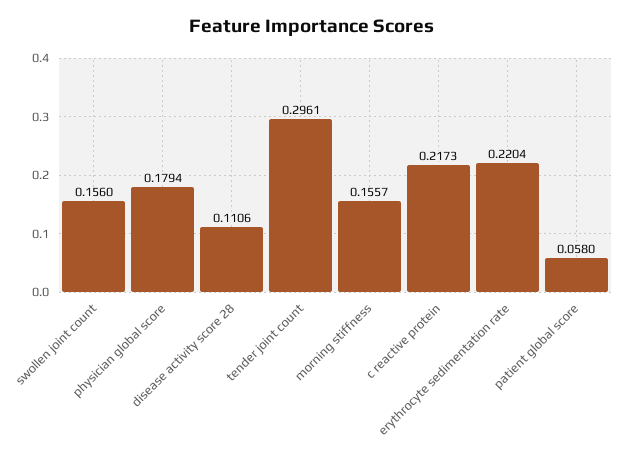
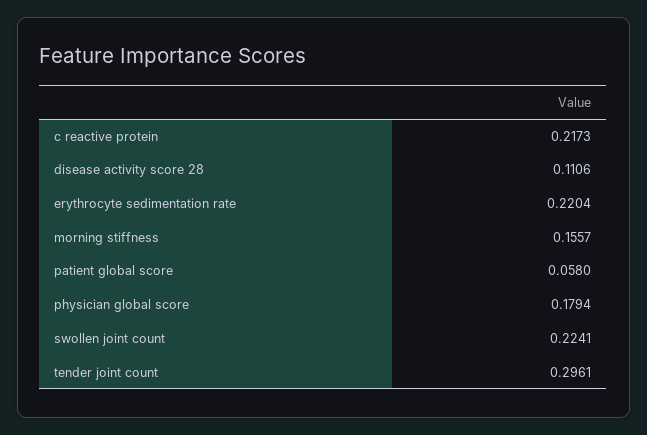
swollen joint count: 0.156 -> 0.2241

